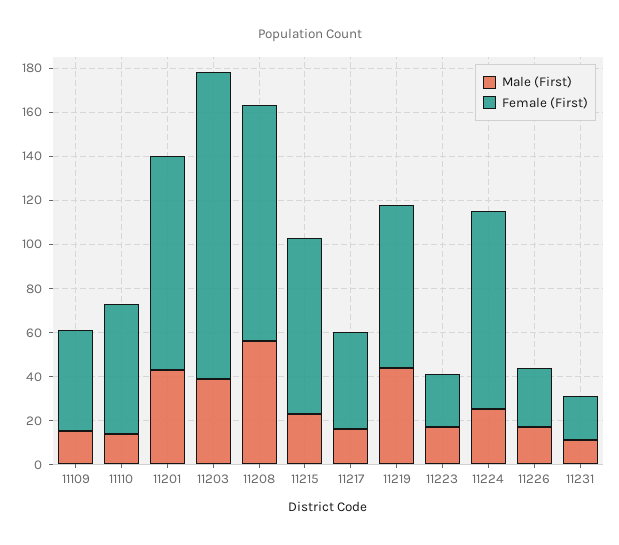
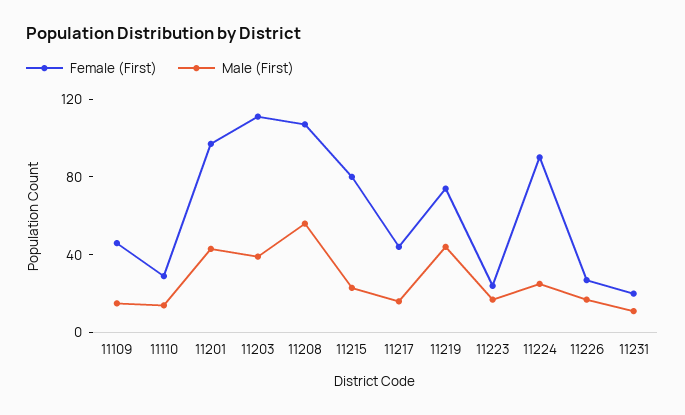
Female (First), 11110: 60 -> 30
Female (First), 11203: 140 -> 110

